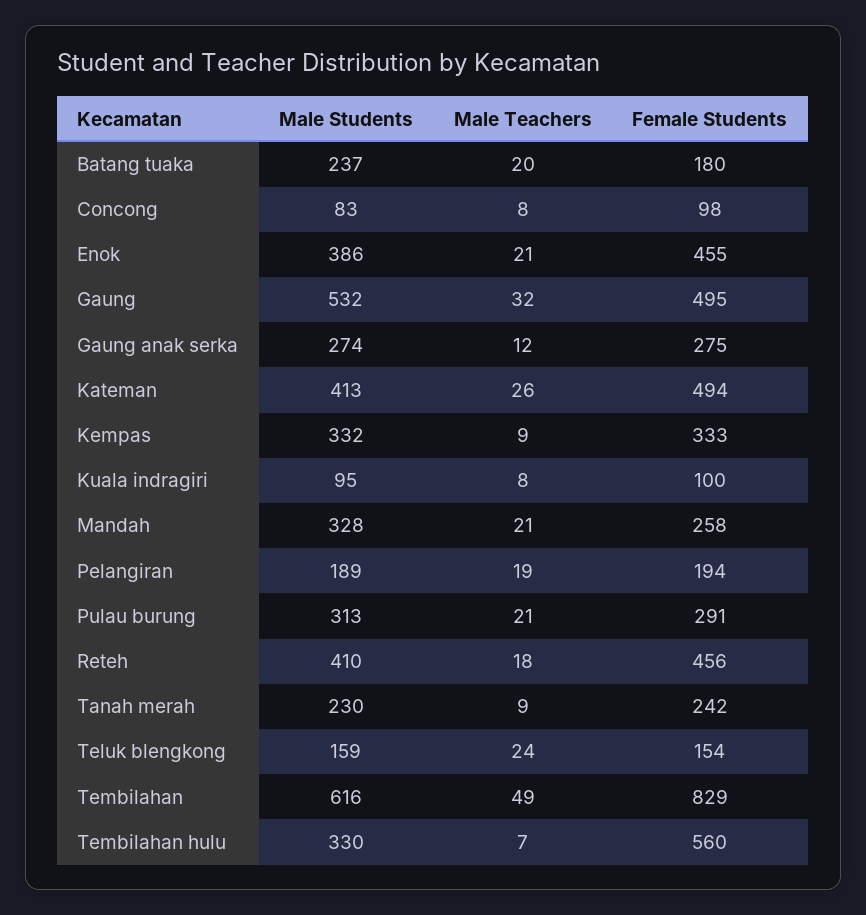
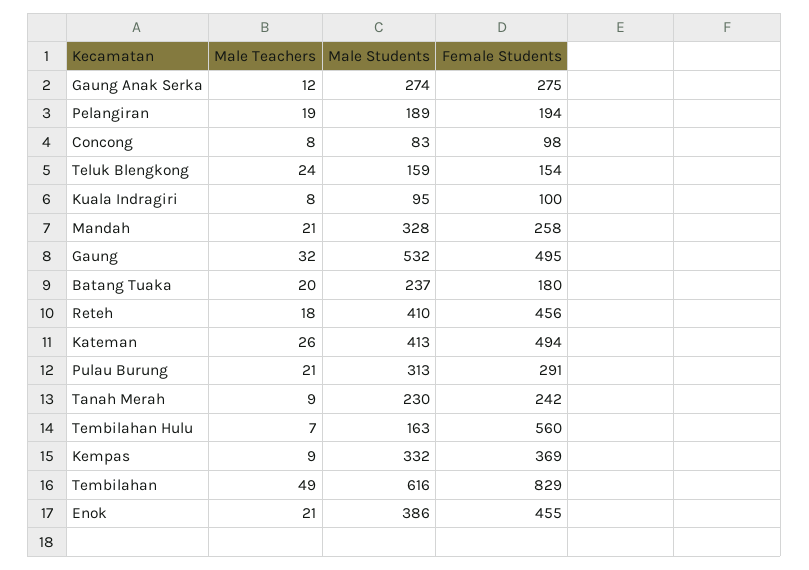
Female Students, Kempas: 333 -> 369
Male Students, Tembilahan hulu: 330 -> 163

